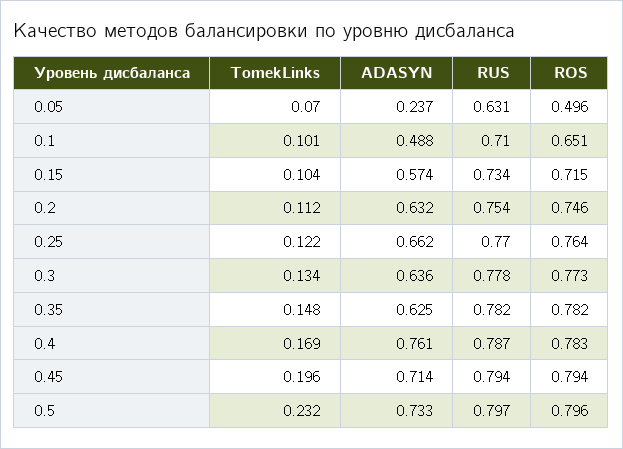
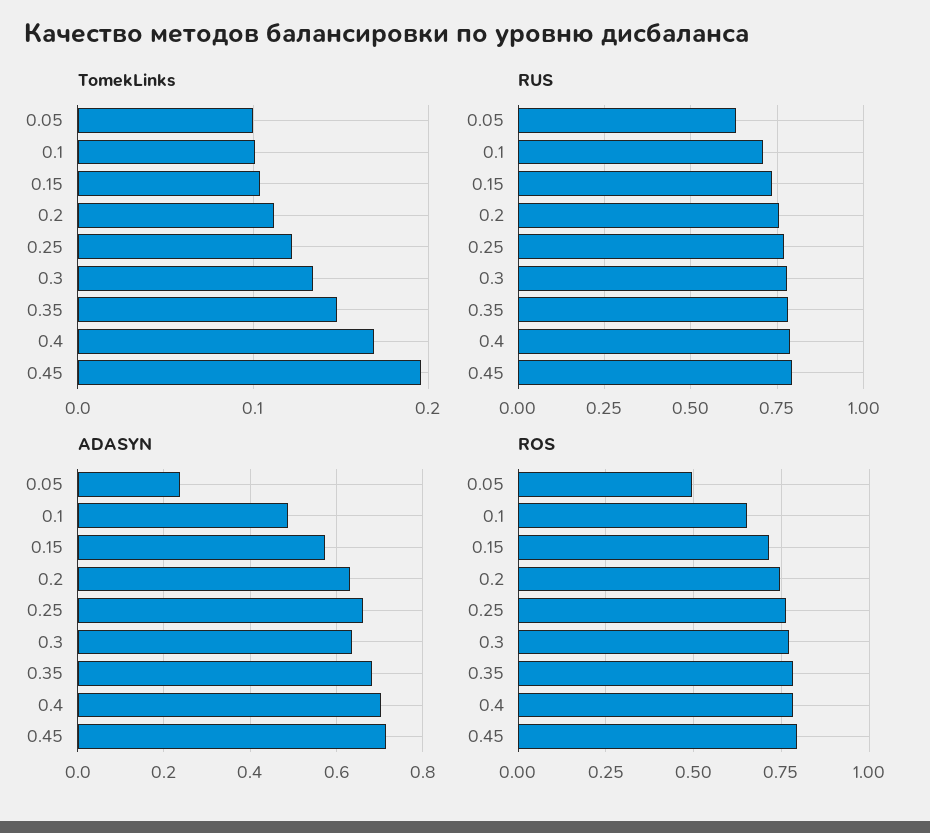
TomekLinks, 0.05: 0.07 -> 0.1
ADASYN, 0.35: 0.625 -> 0.68
ADASYN, 0.4: 0.761 -> 0.7
TomekLinks, 0.5: 0.232 -> none
ADASYN, 0.5: 0.733 -> none
RUS, 0.5: 0.797 -> none
ROS, 0.5: 0.796 -> none

